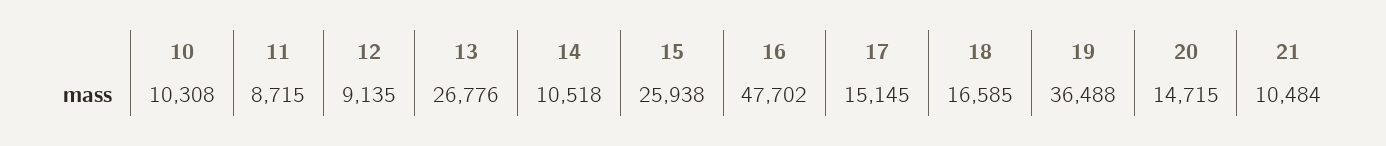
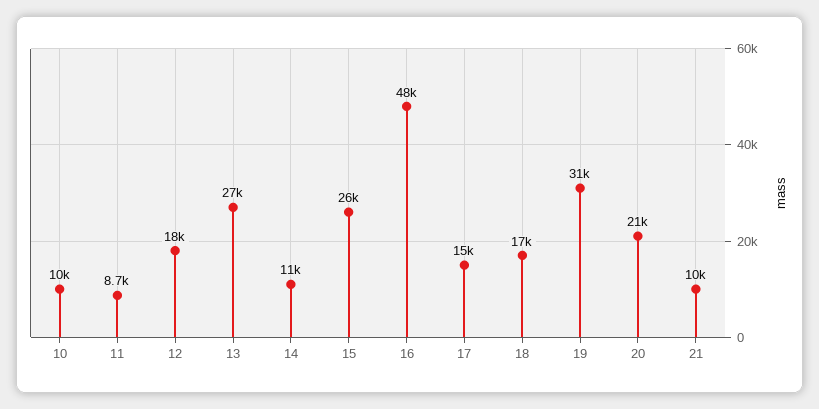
12: 9135 -> 18000
19: 36488 -> 31000
20: 14715 -> 21000

